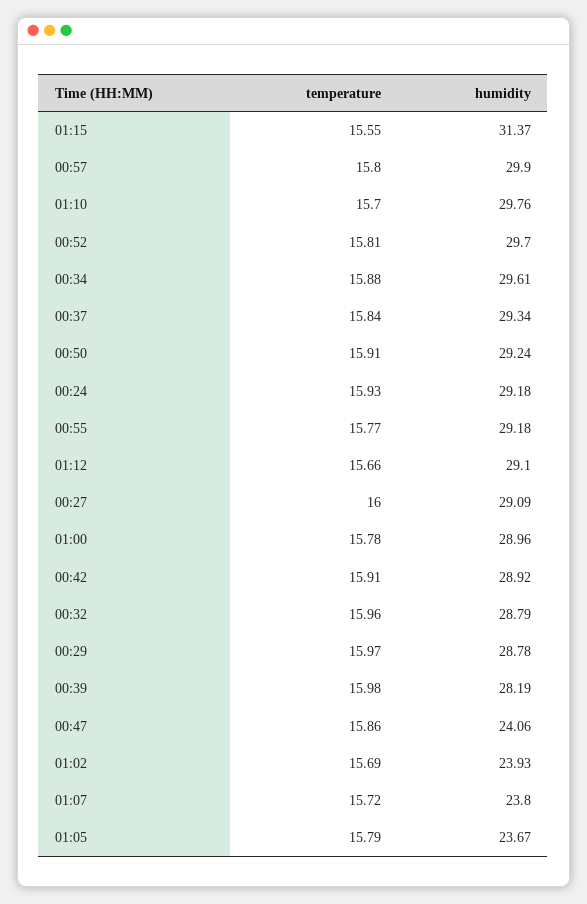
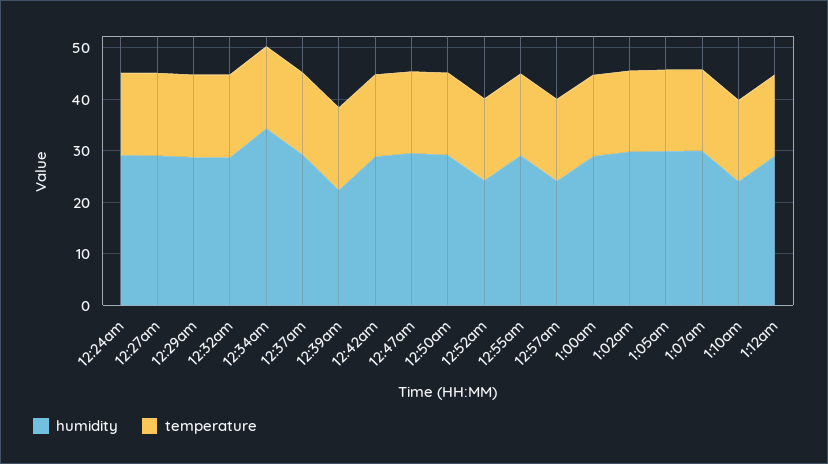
temperature, 01:15: 15.55 -> none
humidity, 01:15: 31.37 -> none
humidity, 00:57: 29.9 -> 24
humidity, 01:10: 29.76 -> 24
humidity, 00:52: 29.7 -> 24
humidity, 00:34: 29.61 -> 34
humidity, 00:39: 28.19 -> 22
humidity, 00:47: 24.06 -> 30
humidity, 01:02: 23.93 -> 30
humidity, 01:07: 23.8 -> 30
humidity, 01:05: 23.67 -> 30

